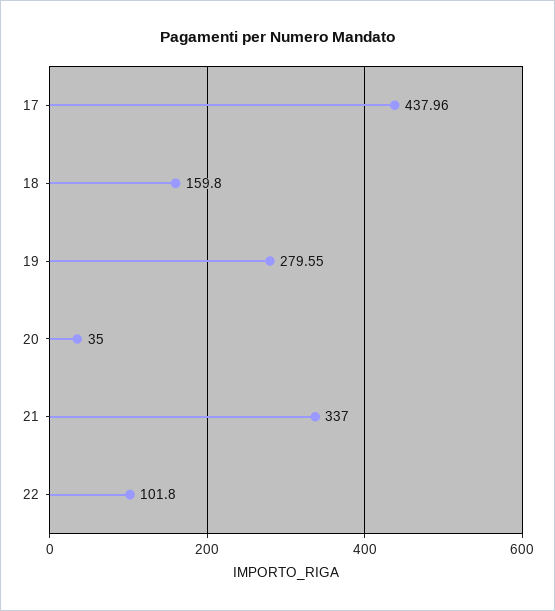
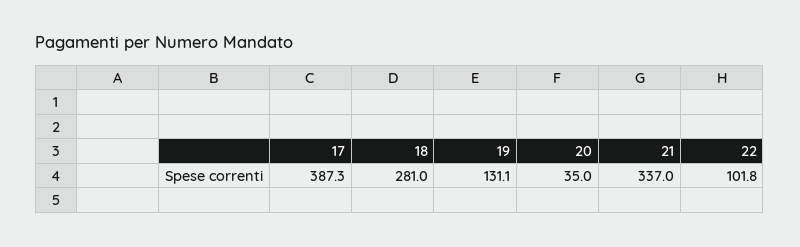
17: 437.96 -> 387.3
18: 159.8 -> 281
19: 279.55 -> 131.1

